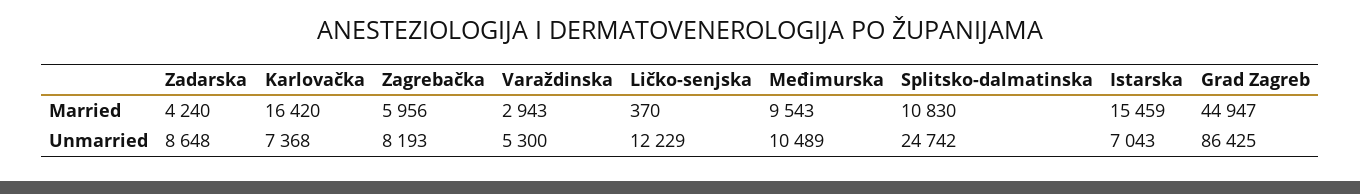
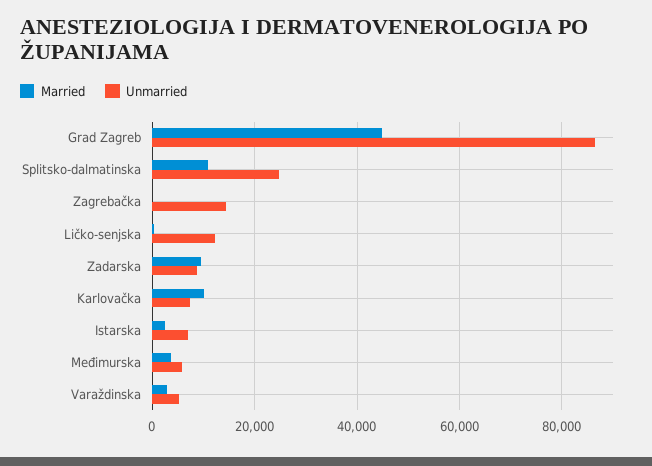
Married, Zadarska: 4240 -> 10000
Married, Karlovačka: 16420 -> 10000
Married, Zagrebačka: 5956 -> 0
Married, Međimurska: 9543 -> 4000
Married, Istarska: 15459 -> 2000
Unmarried, Zagrebačka: 8193 -> 14000
Unmarried, Međimurska: 10489 -> 6000

